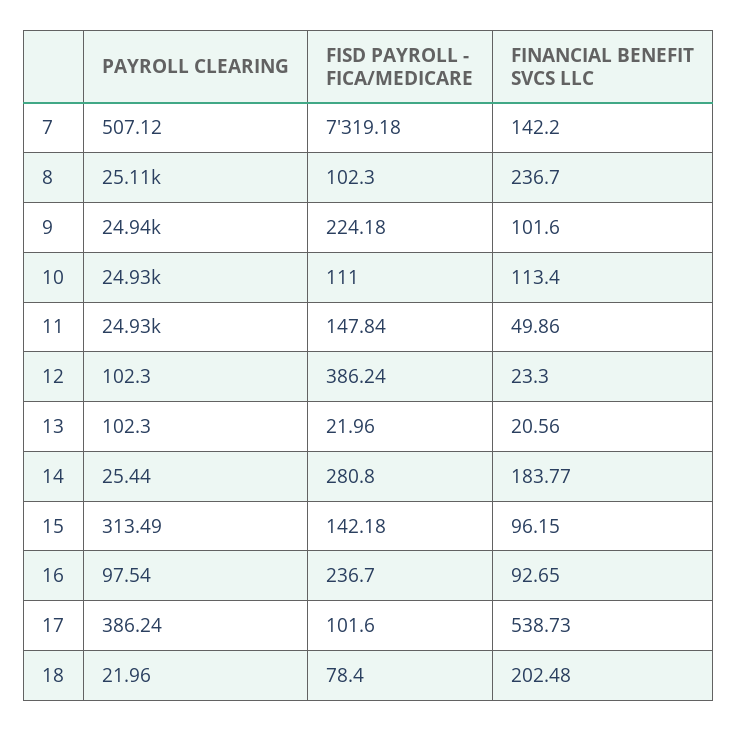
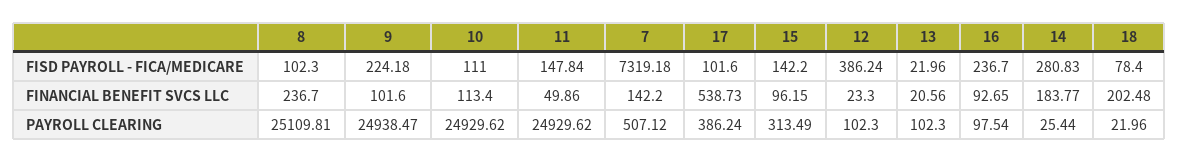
FISD PAYROLL - FICA/MEDICARE, 14: 280.8 -> 280.83
FISD PAYROLL - FICA/MEDICARE, 15: 142.18 -> 142.2

